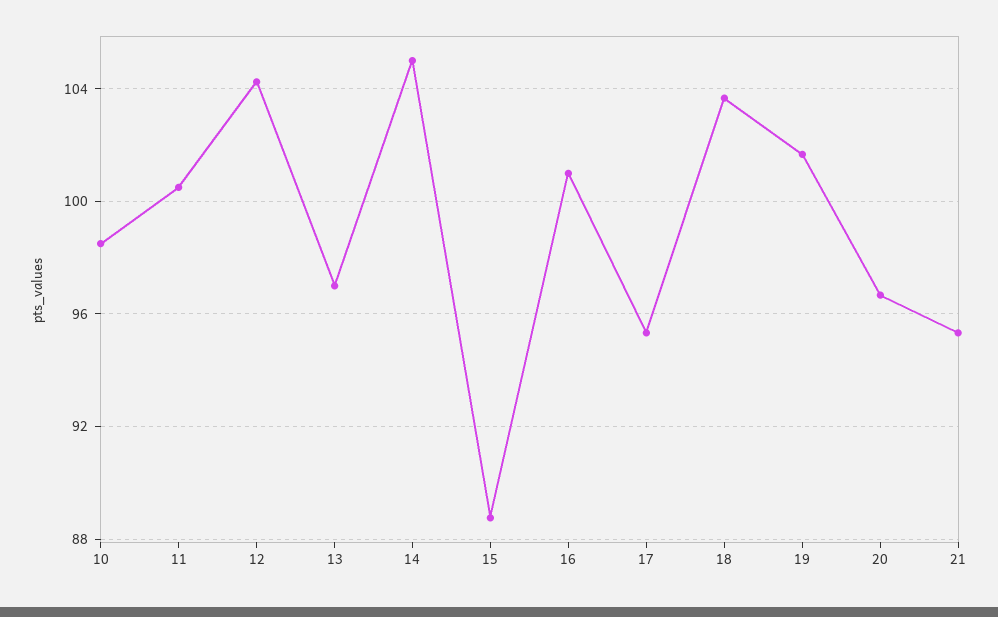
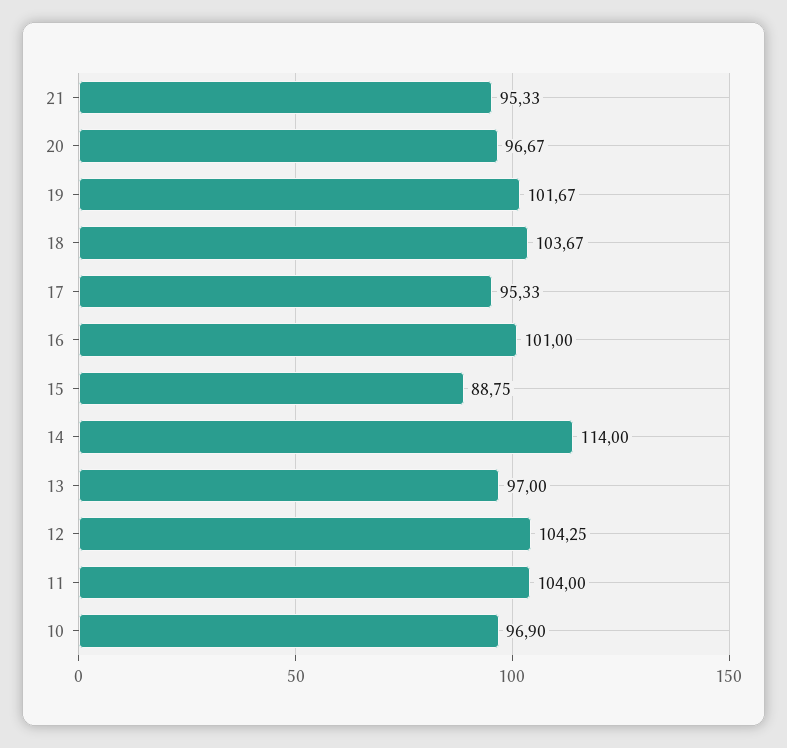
10: 98.5 -> 96.9
11: 100.5 -> 104
14: 105 -> 114

